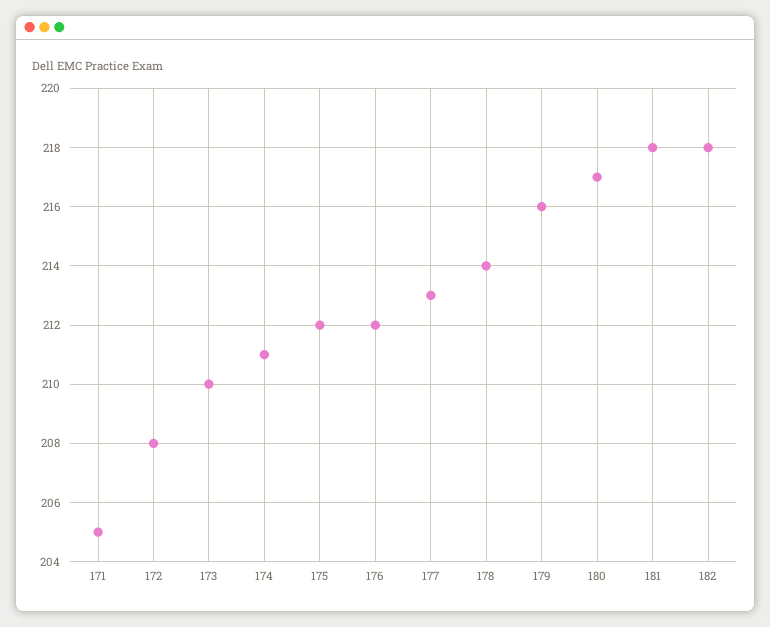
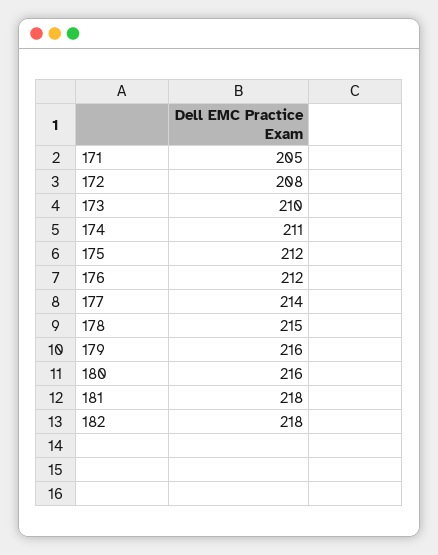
177: 213 -> 214
178: 214 -> 215
180: 217 -> 216

